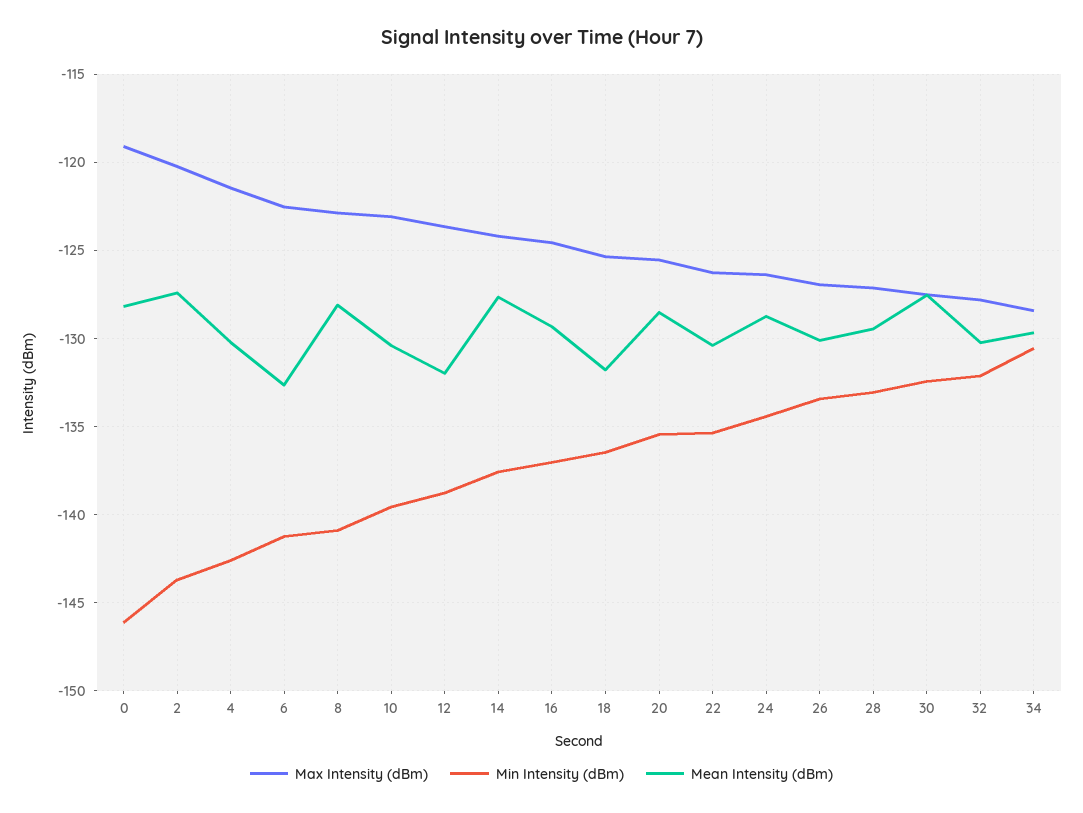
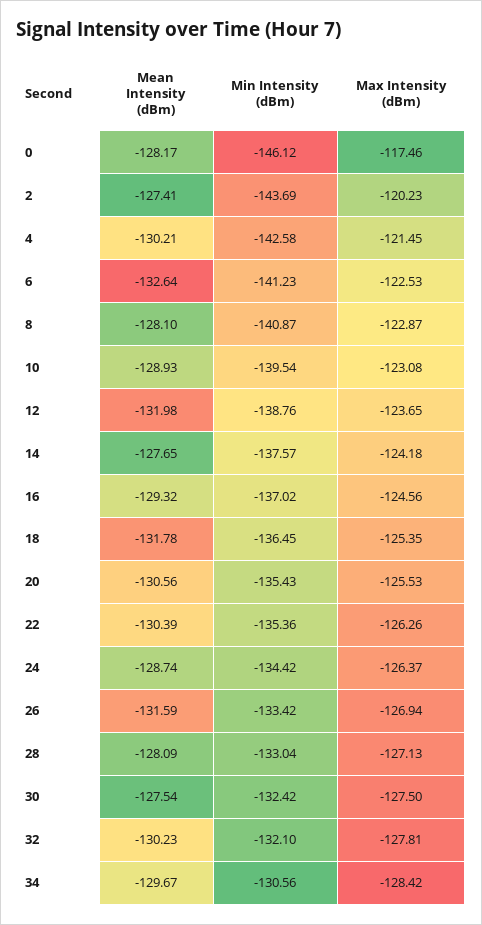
Max Intensity (dBm), 0: -119 -> -117.46
Mean Intensity (dBm), 10: -130.5 -> -128.93
Mean Intensity (dBm), 20: -128.5 -> -130.56
Mean Intensity (dBm), 26: -130 -> -131.59
Mean Intensity (dBm), 28: -129.5 -> -128.09

